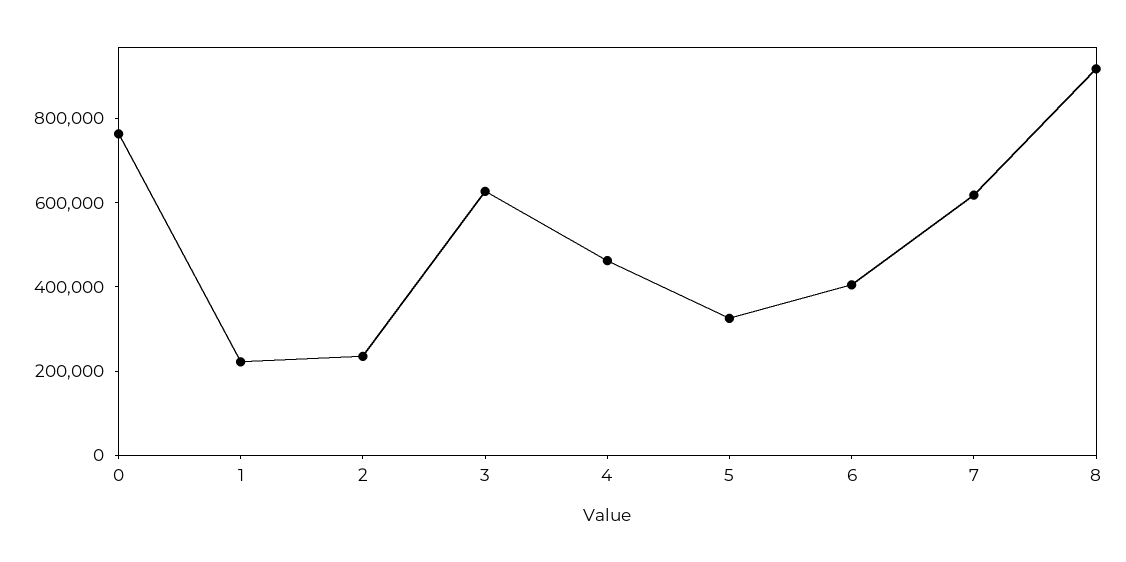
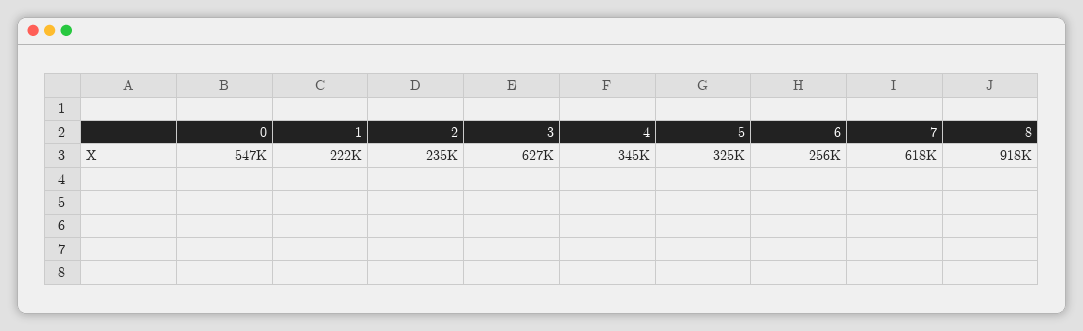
0: 750000 -> 547000
4: 450000 -> 345000
6: 400000 -> 256000

